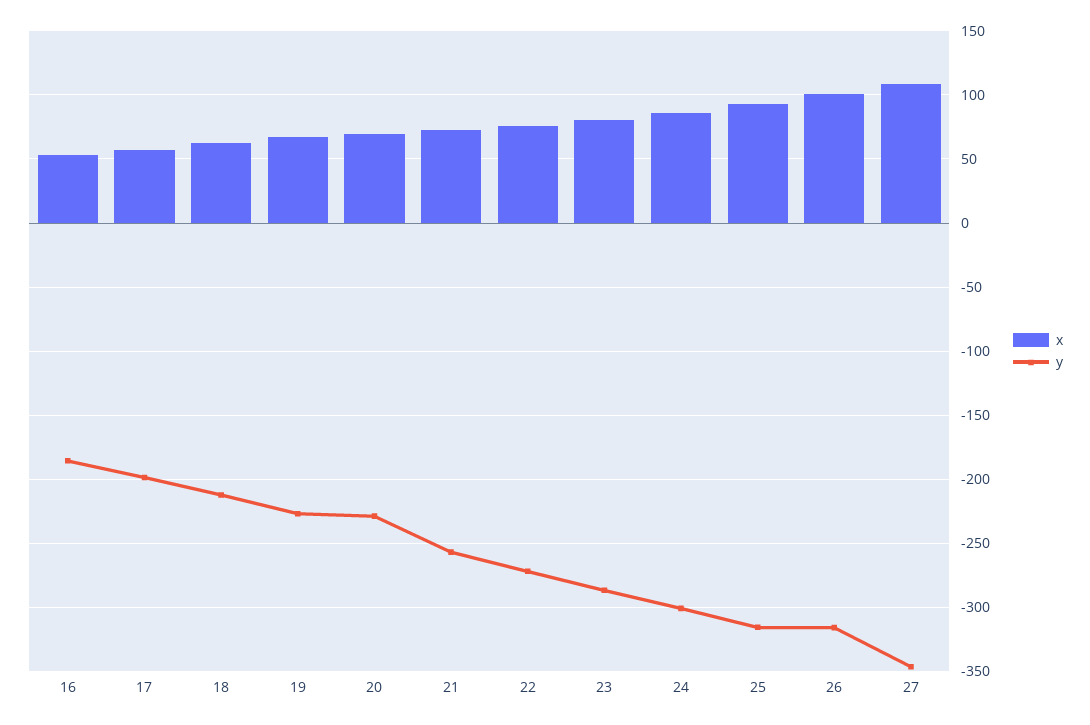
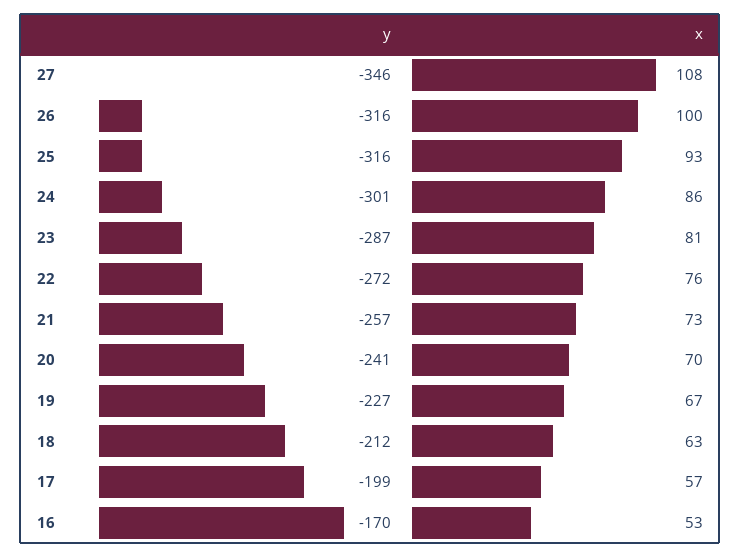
y, 16: -185 -> -170
y, 20: -230 -> -241

